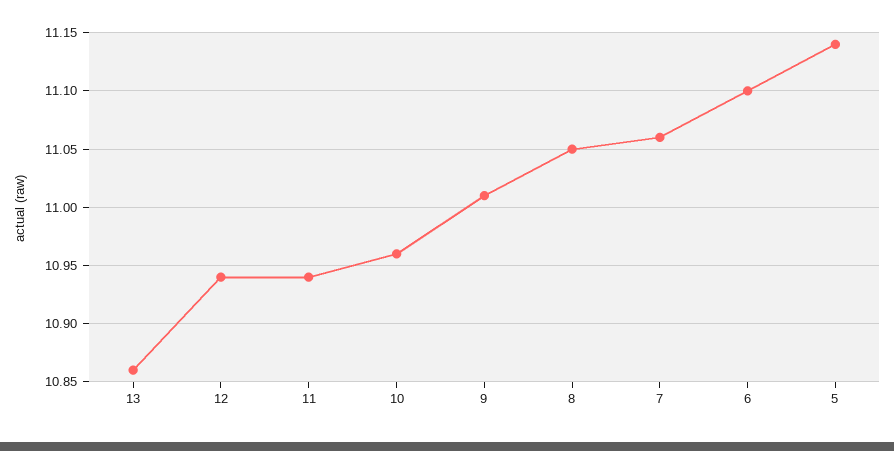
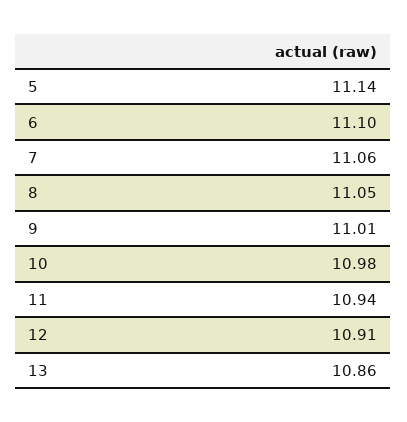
12: 10.94 -> 10.91
10: 10.96 -> 10.98

